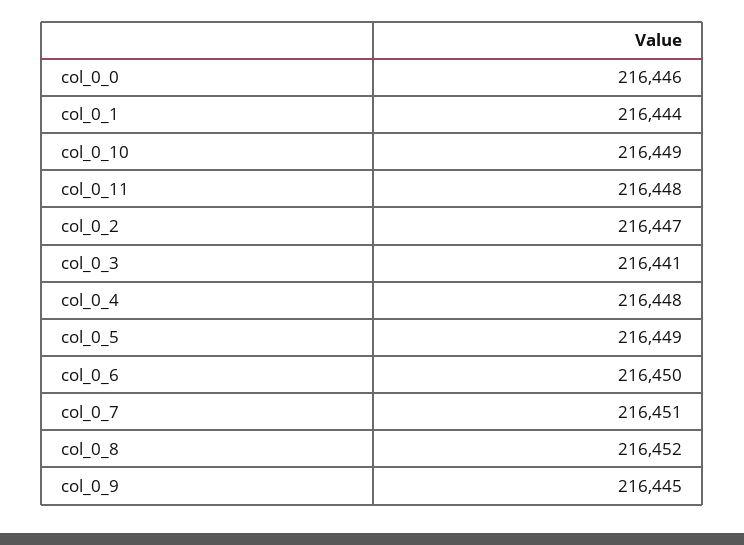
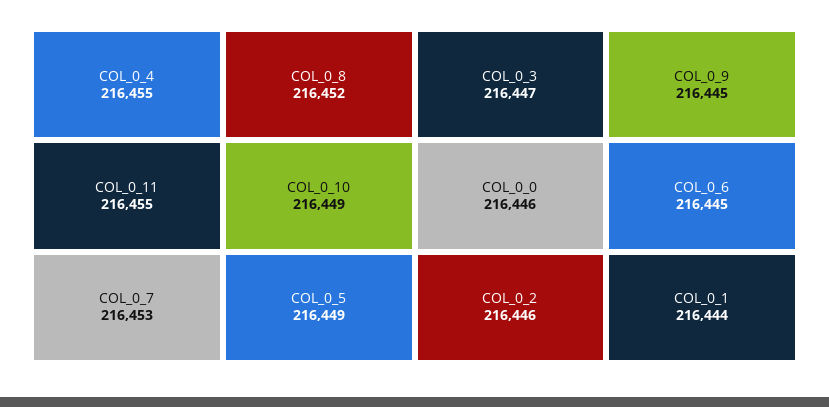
col_0_11: 216448 -> 216455
col_0_2: 216447 -> 216446
col_0_3: 216441 -> 216447
col_0_4: 216448 -> 216455
col_0_6: 216450 -> 216445
col_0_7: 216451 -> 216453

